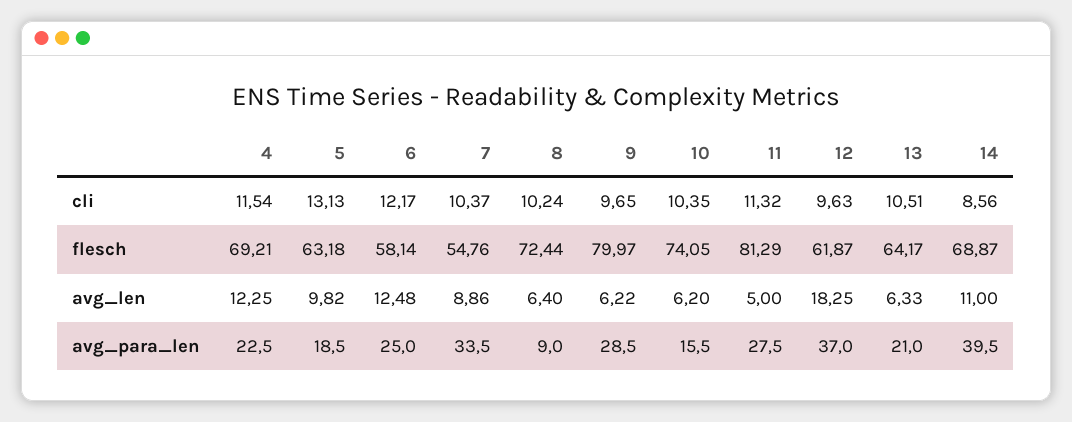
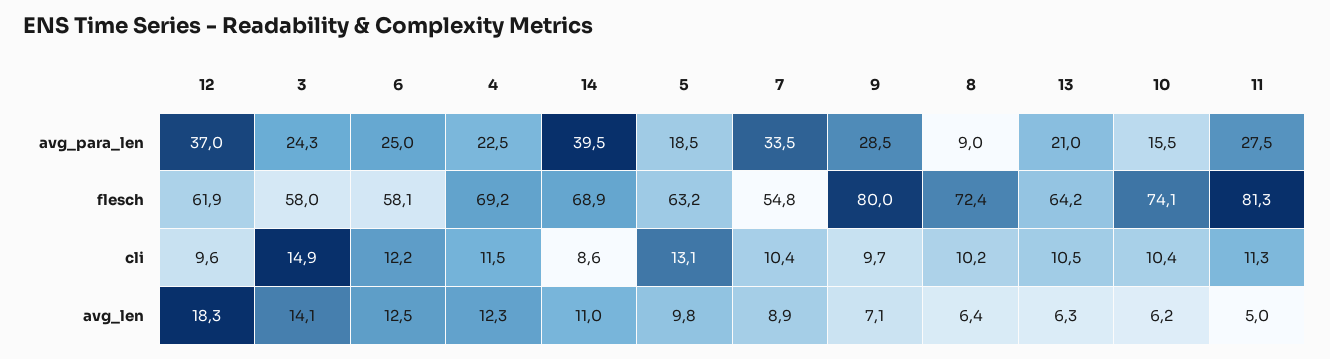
9, avg_len: 6.22 -> 7.1
3, avg_para_len: none -> 24.3
3, flesch: none -> 58
3, cli: none -> 14.9
3, avg_len: none -> 14.1

